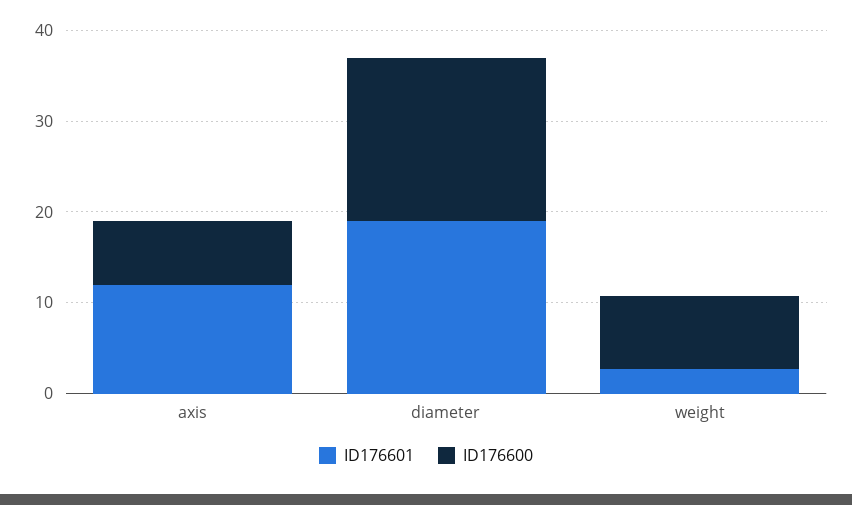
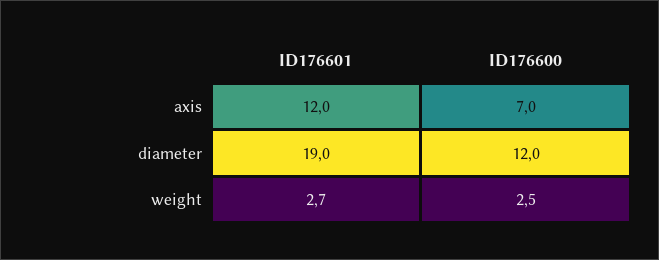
ID176600, diameter: 18 -> 12
ID176600, weight: 8 -> 2.5

